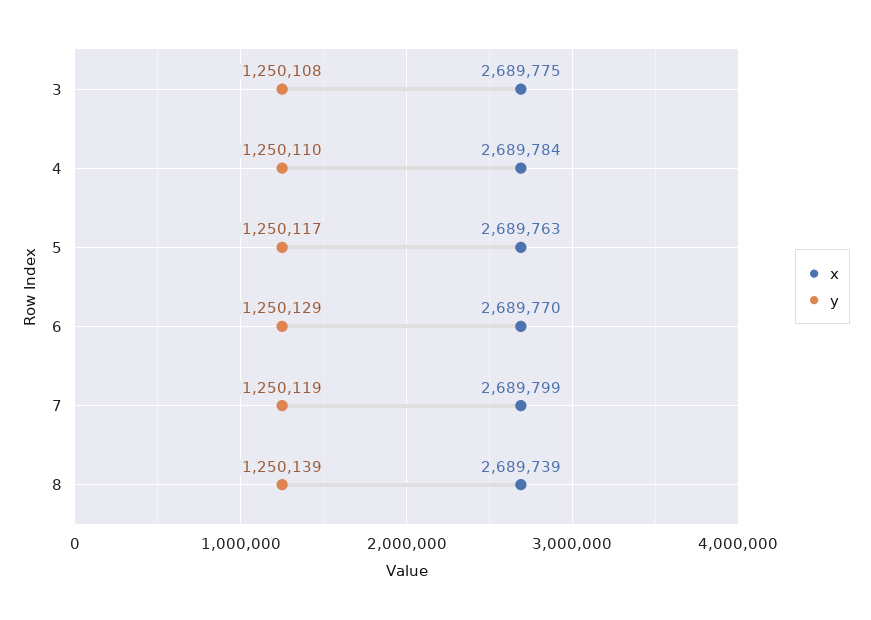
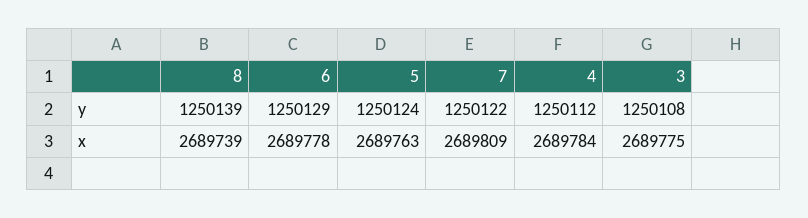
y, 4: 1250110 -> 1250112
y, 5: 1250117 -> 1250124
x, 6: 2689770 -> 2689778
x, 7: 2689799 -> 2689809
y, 7: 1250119 -> 1250122

